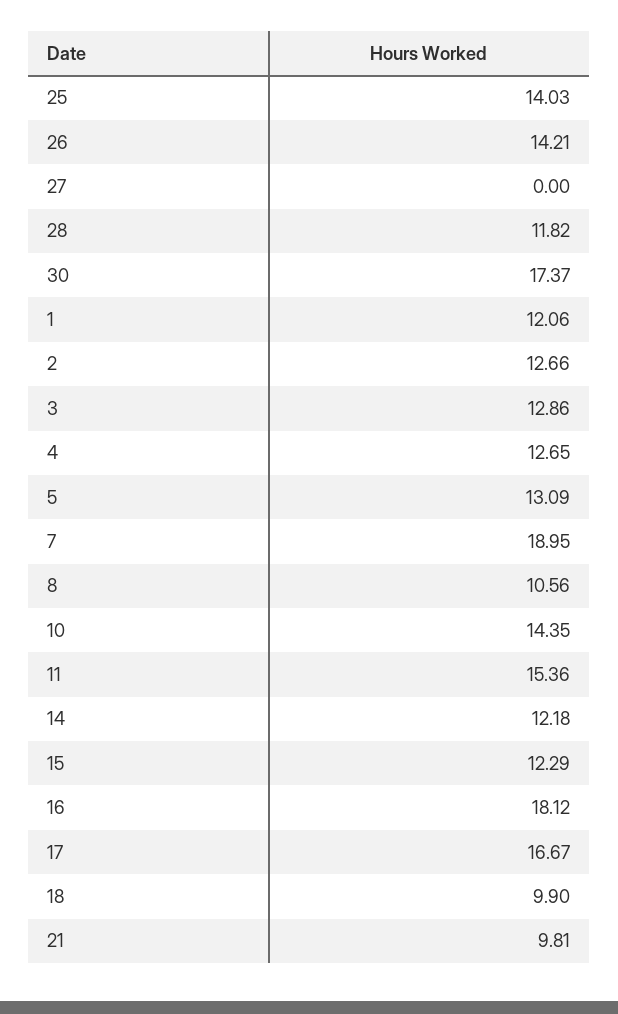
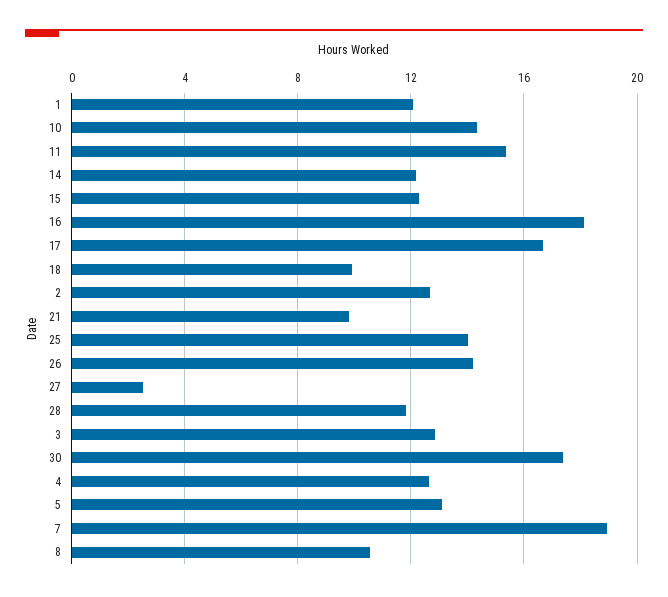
27: 0 -> 2.5

